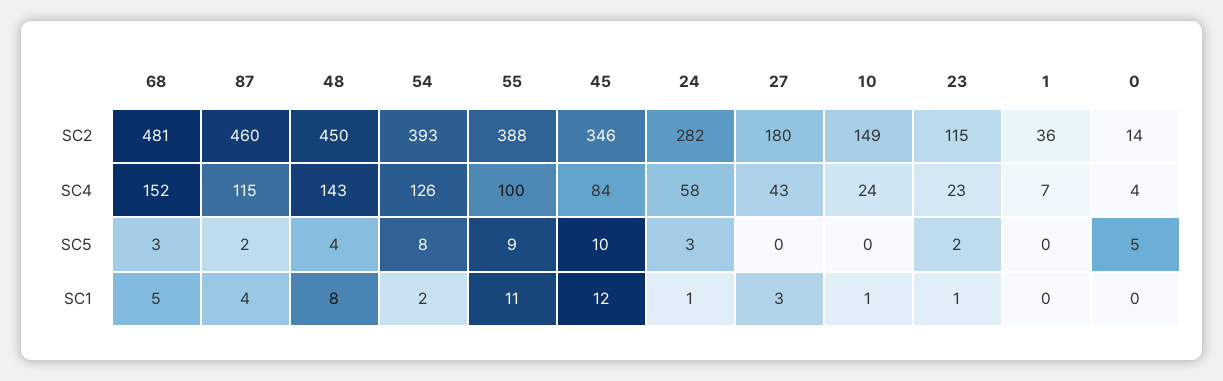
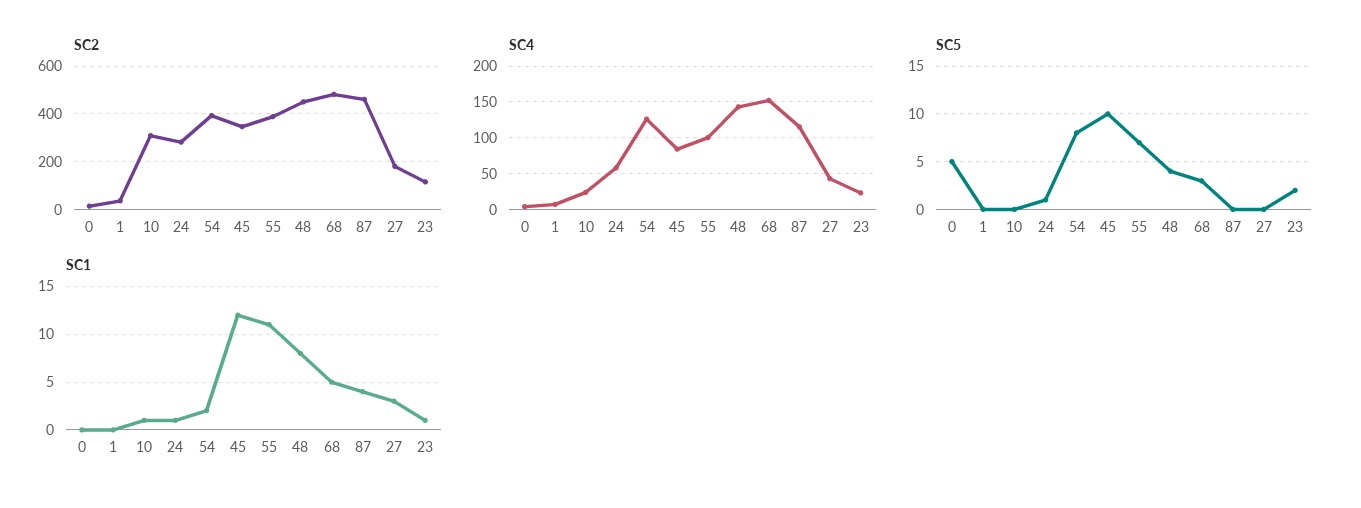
SC2, 10: 149 -> 300
SC5, 87: 2 -> 0
SC5, 55: 9 -> 7
SC5, 24: 3 -> 1

